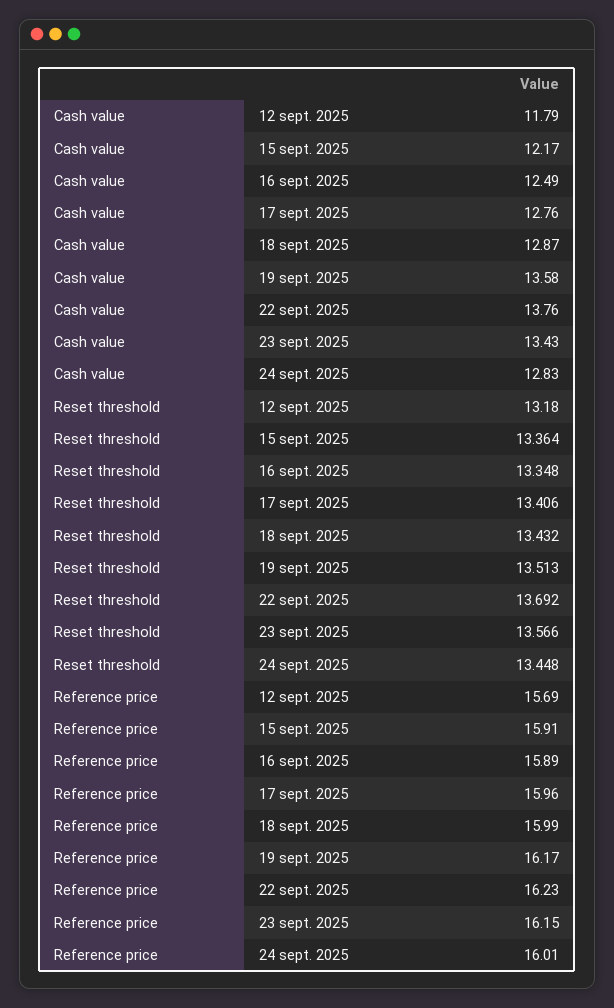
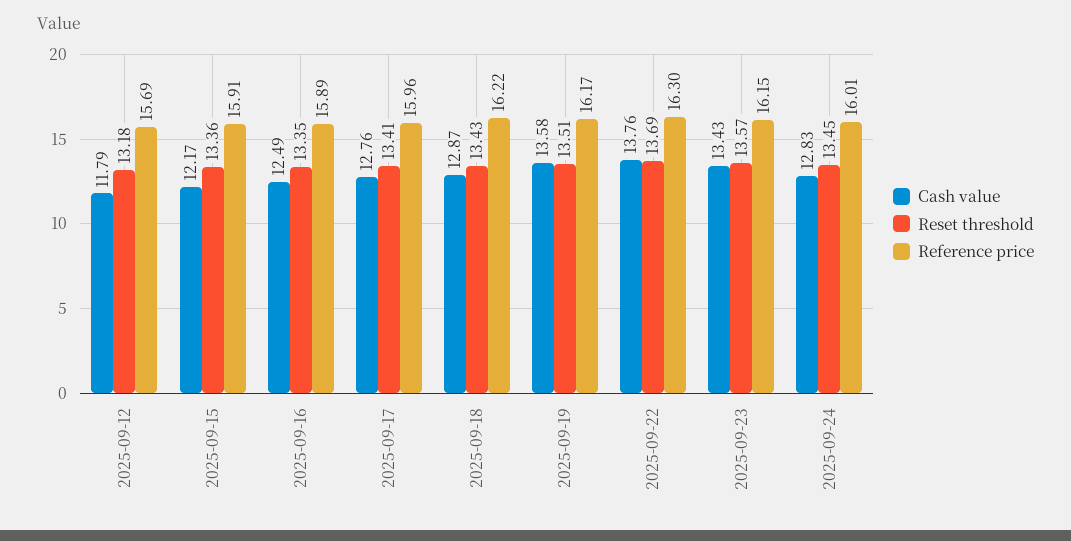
Reference price, 18 sept. 2025: 15.99 -> 16.22
Reference price, 22 sept. 2025: 16.23 -> 16.3

